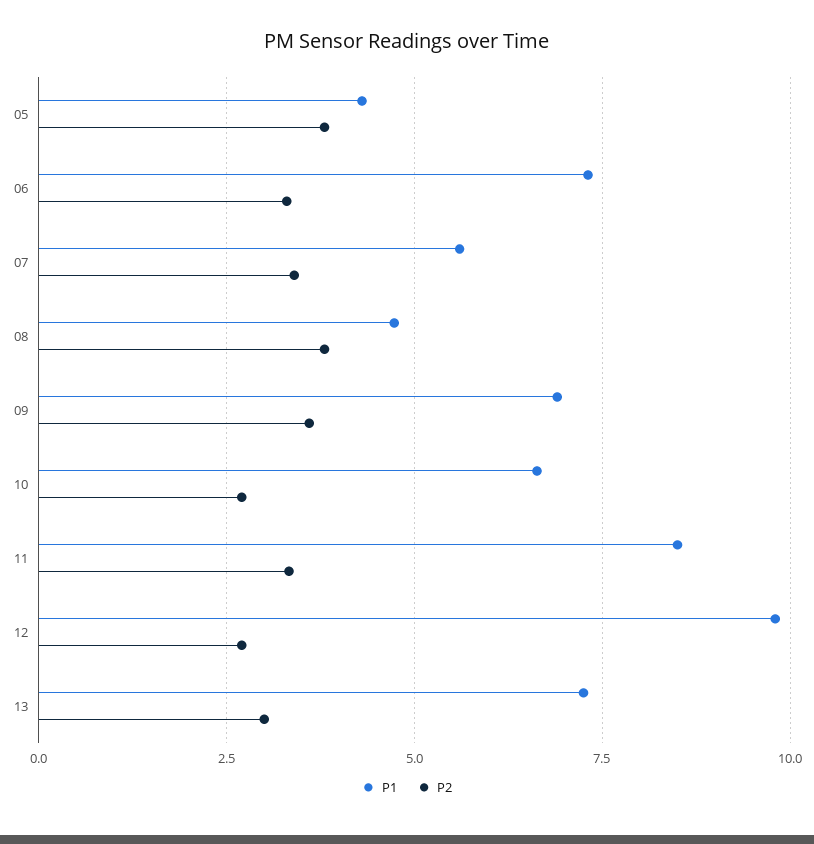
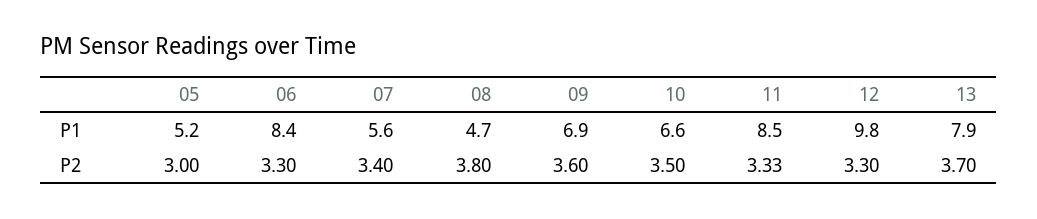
P1, 05: 4.25 -> 5.2
P2, 05: 3.75 -> 3
P1, 06: 7.25 -> 8.4
P2, 10: 2.75 -> 3.5
P2, 12: 2.75 -> 3.3
P1, 13: 7.25 -> 7.9
P2, 13: 3 -> 3.7

